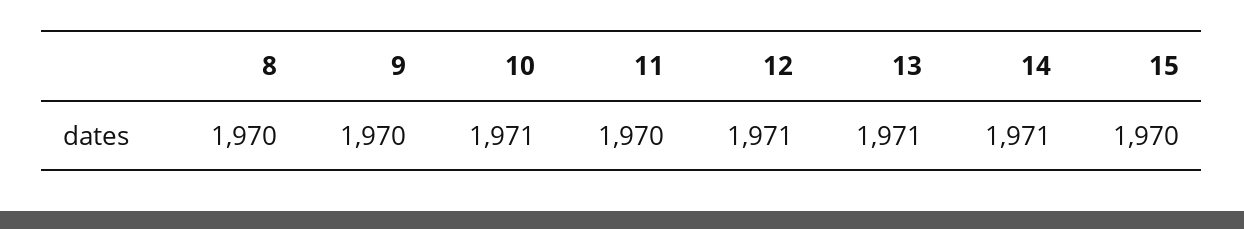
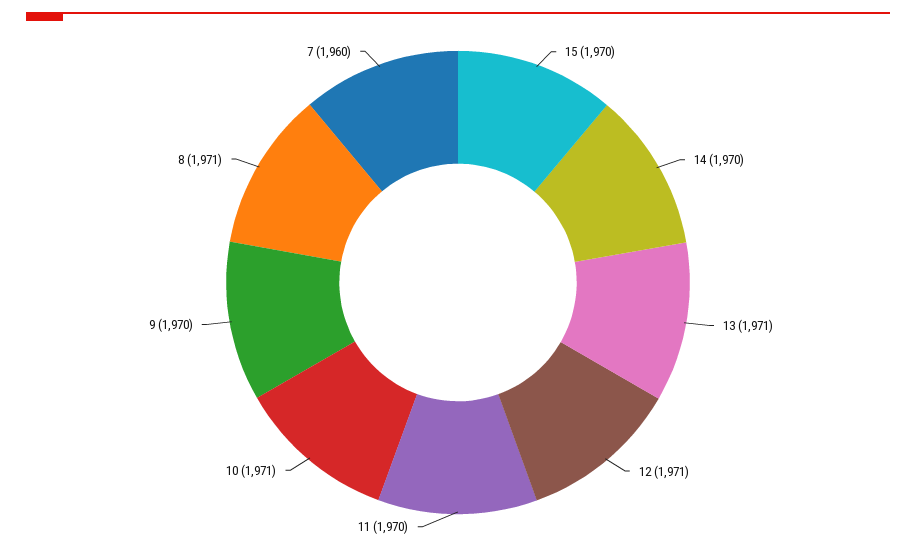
8: 1970 -> 1971
14: 1971 -> 1970
7: none -> 1960

